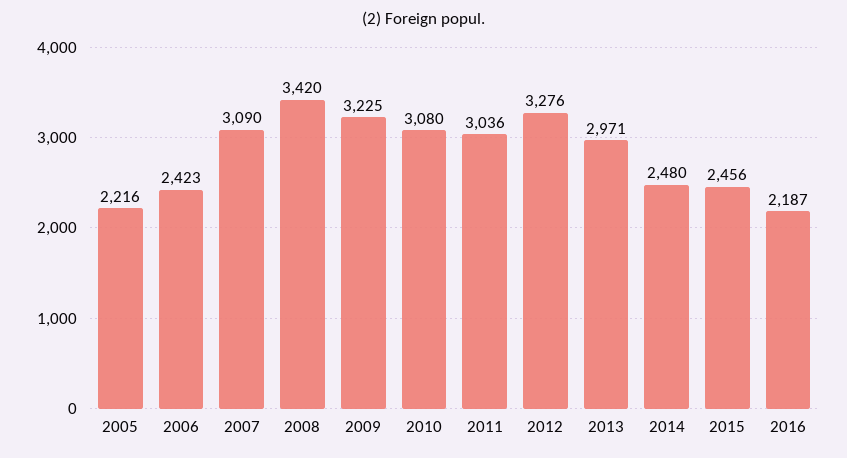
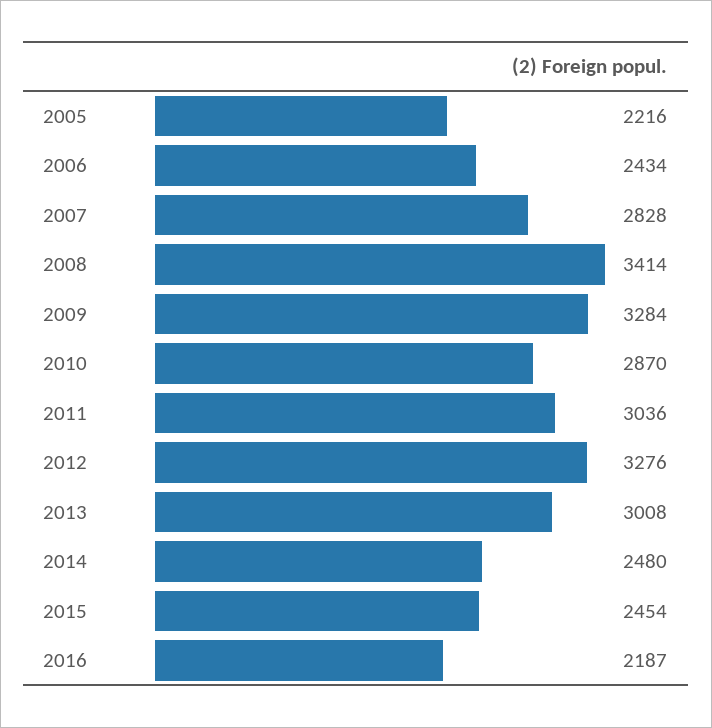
2006: 2423 -> 2434
2007: 3090 -> 2828
2008: 3420 -> 3414
2009: 3225 -> 3284
2010: 3080 -> 2870
2013: 2971 -> 3008
2015: 2456 -> 2454

